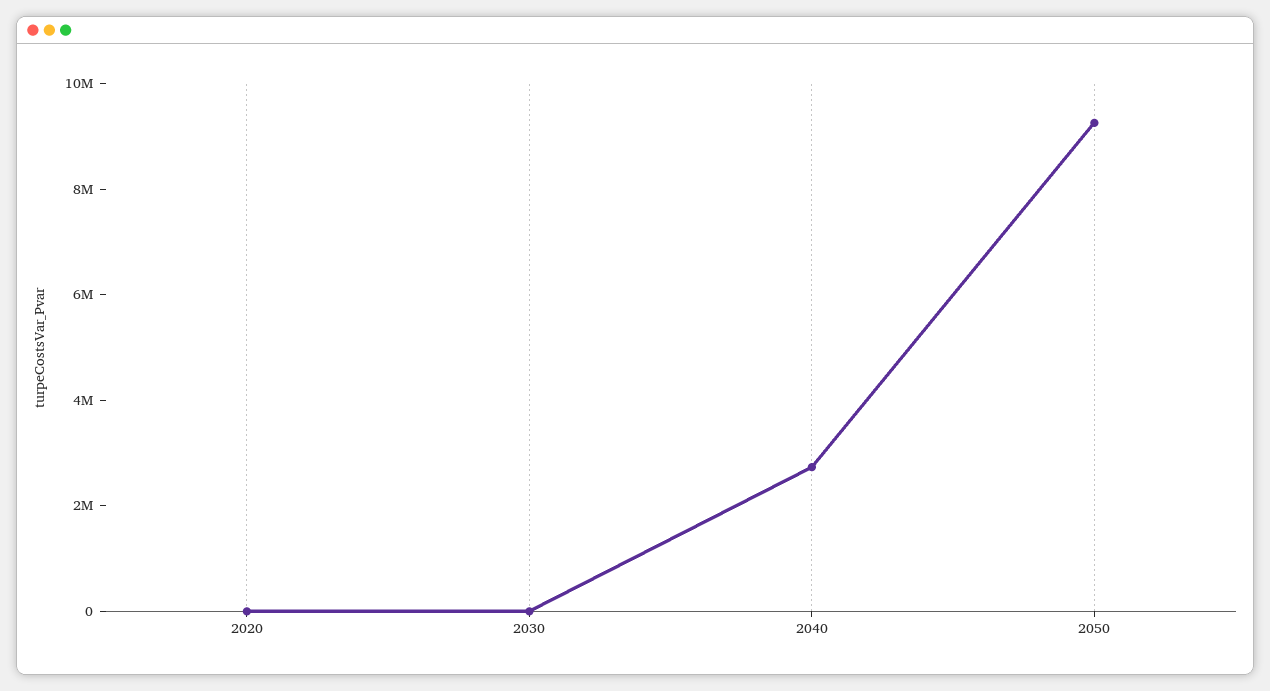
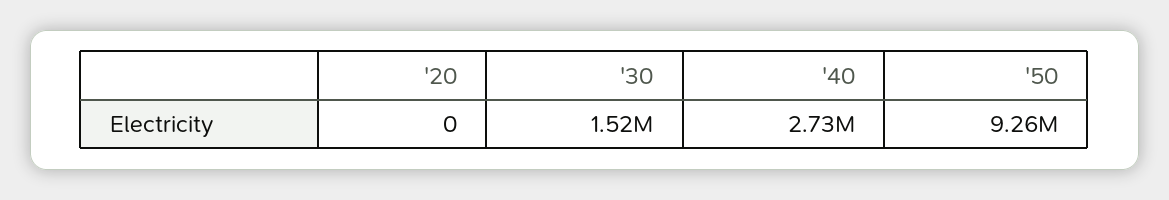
2030: 0 -> 1520000

